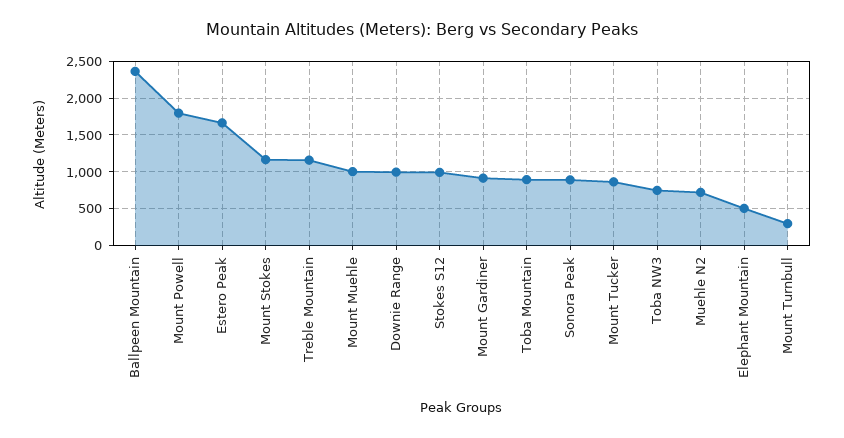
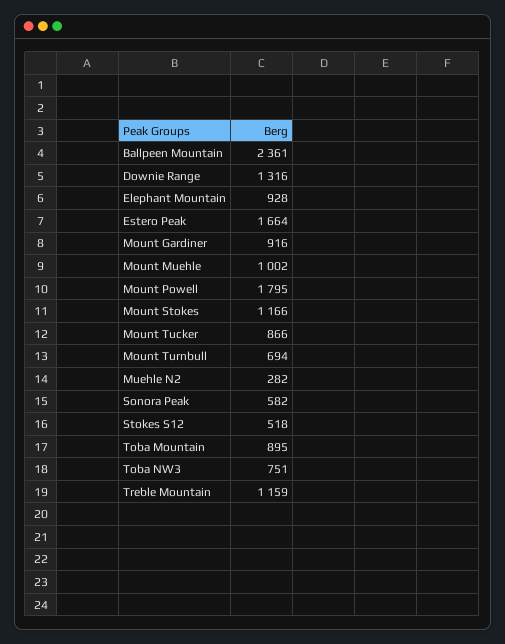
Downie Range: 1000 -> 1316
Stokes S12: 1000 -> 518
Sonora Peak: 900 -> 582
Muehle N2: 700 -> 282
Elephant Mountain: 500 -> 928
Mount Turnbull: 300 -> 694

